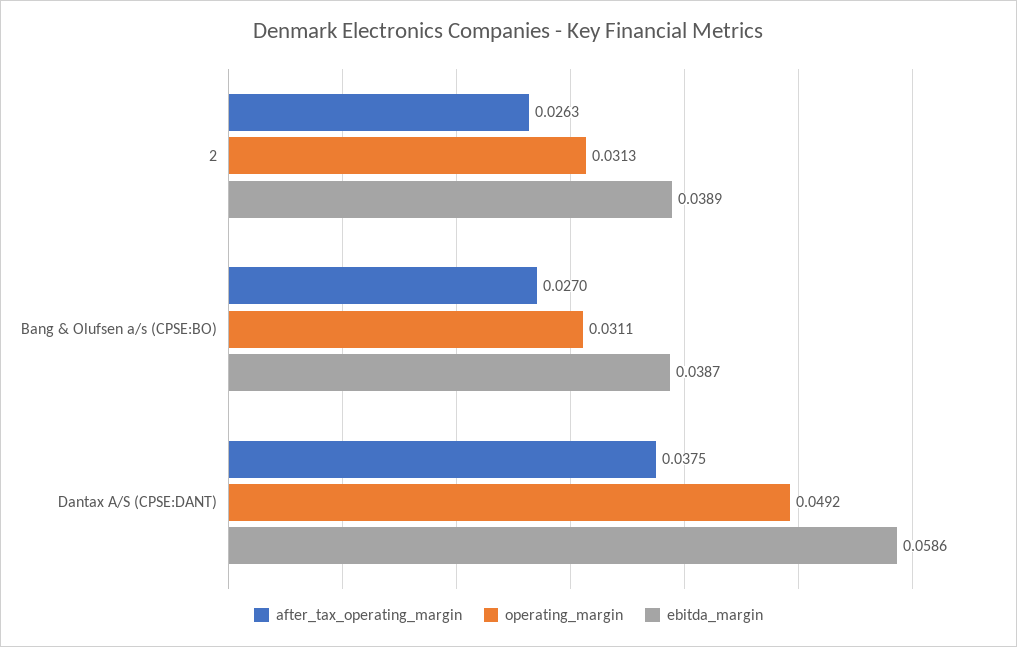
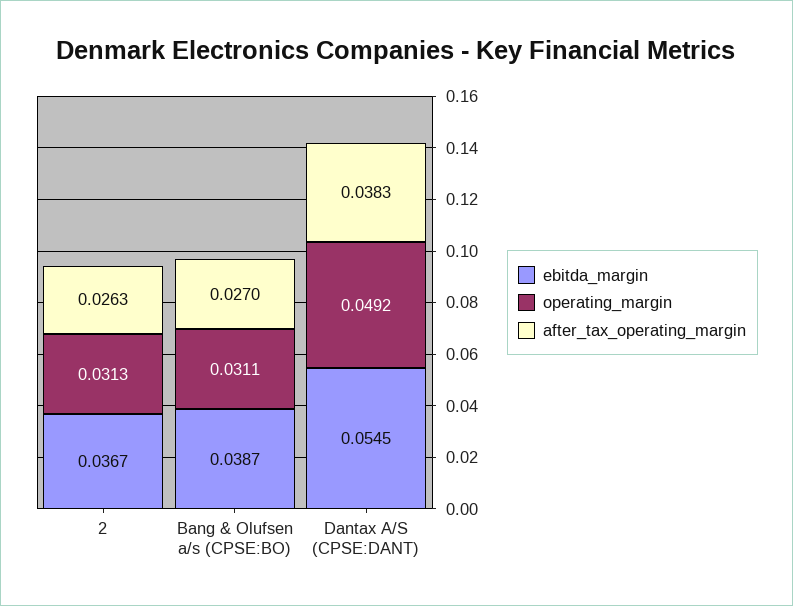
ebitda_margin, 2: 0.0389 -> 0.0367
after_tax_operating_margin, Dantax A/S (CPSE:DANT): 0.0375 -> 0.0383
ebitda_margin, Dantax A/S (CPSE:DANT): 0.0586 -> 0.0545

